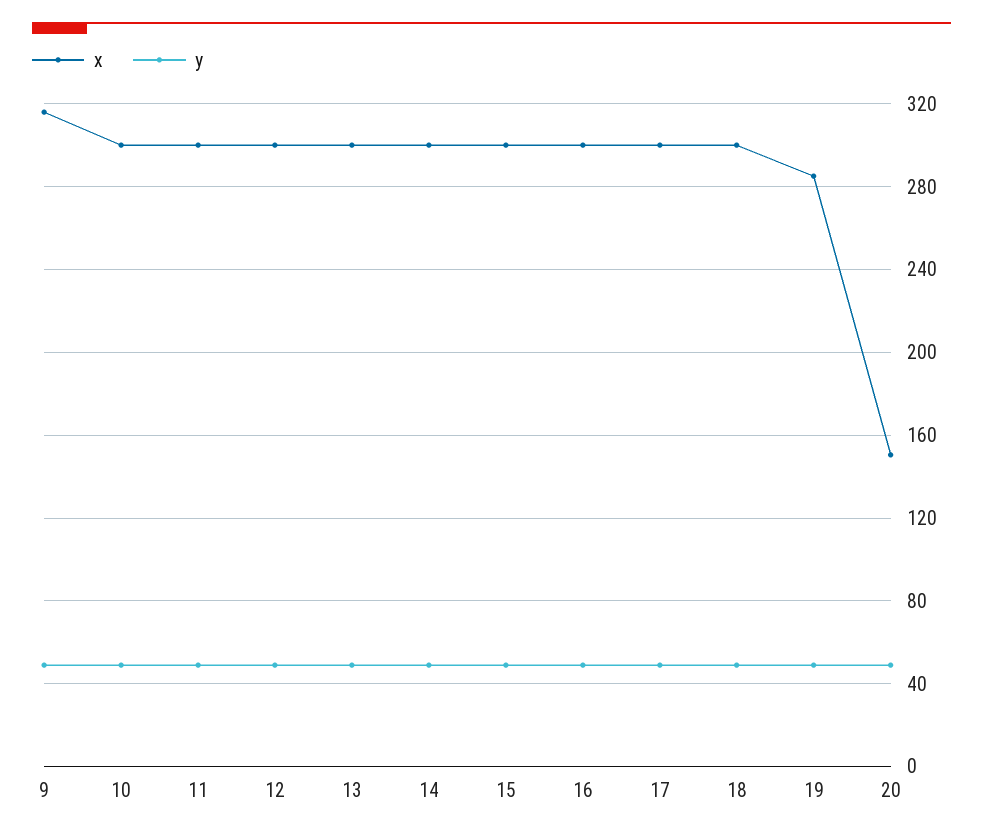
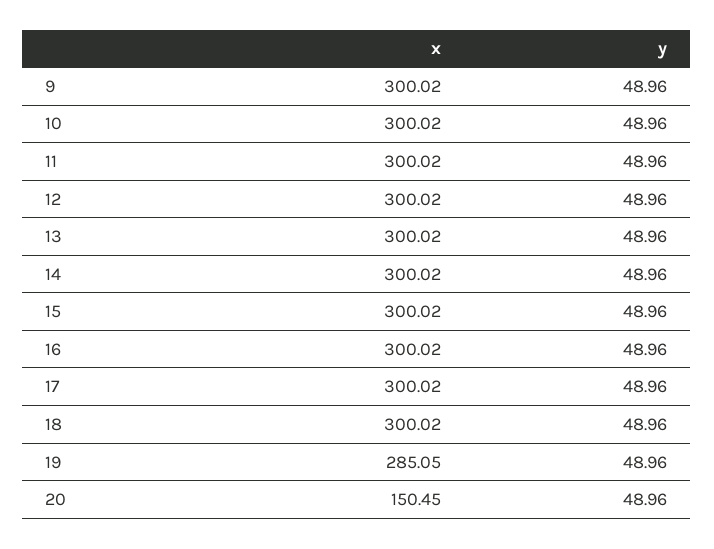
x, 9: 315 -> 300.02

